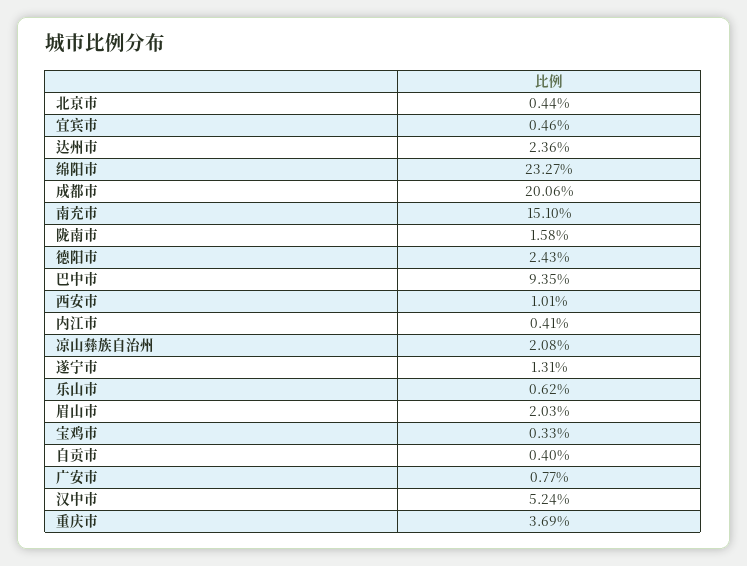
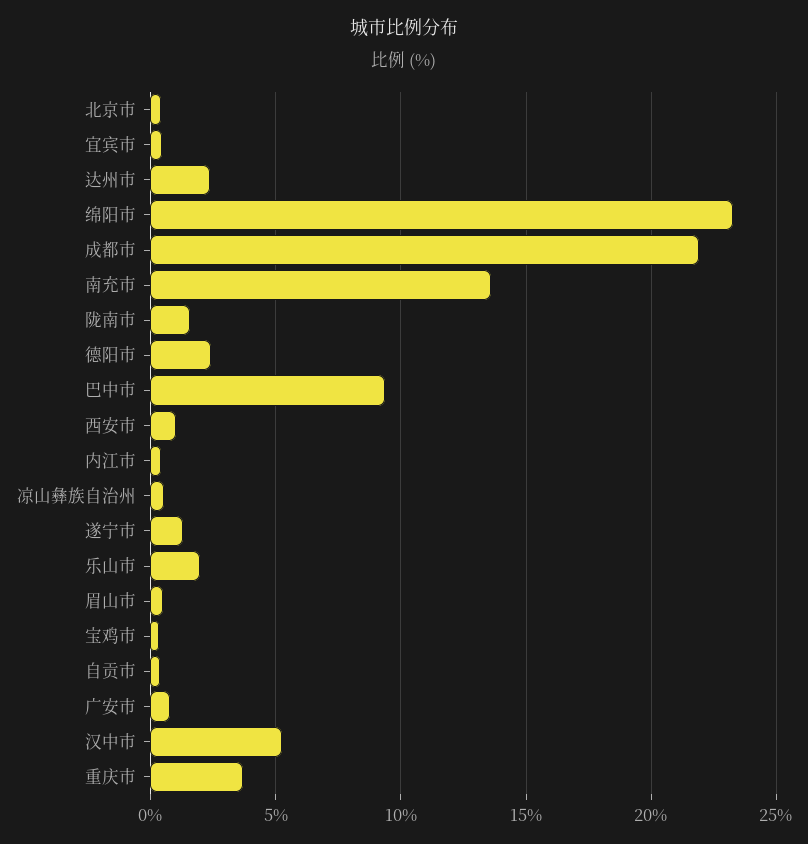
成都市: 20.06 -> 22
南充市: 15.1 -> 13.5
凉山彝族自治州: 2.08 -> 0.5
乐山市: 0.62 -> 2
眉山市: 2.03 -> 0.5

